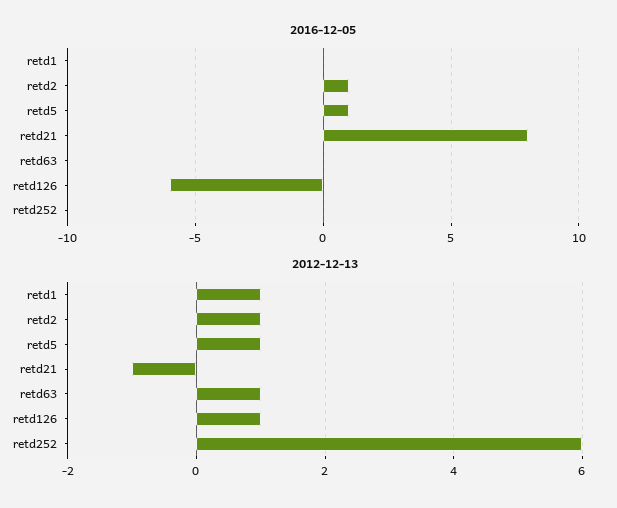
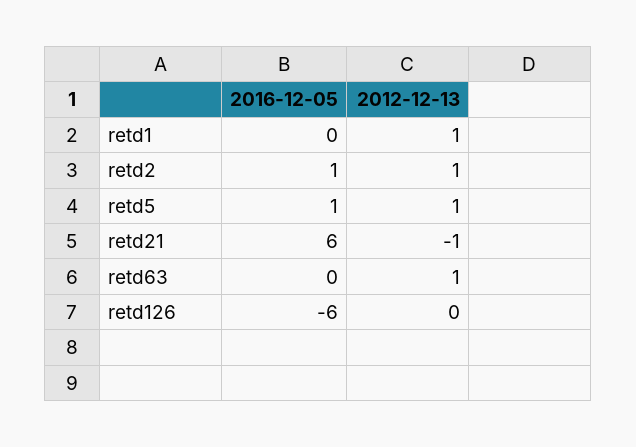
2016-12-05, retd21: 8 -> 6
2016-12-05, retd252: 0 -> none
2012-12-13, retd126: 1 -> 0
2012-12-13, retd252: 6 -> none

